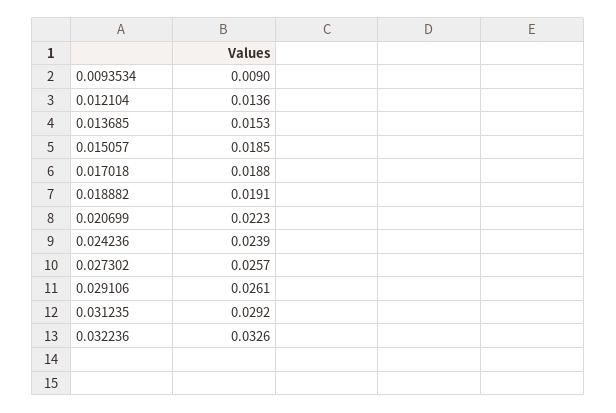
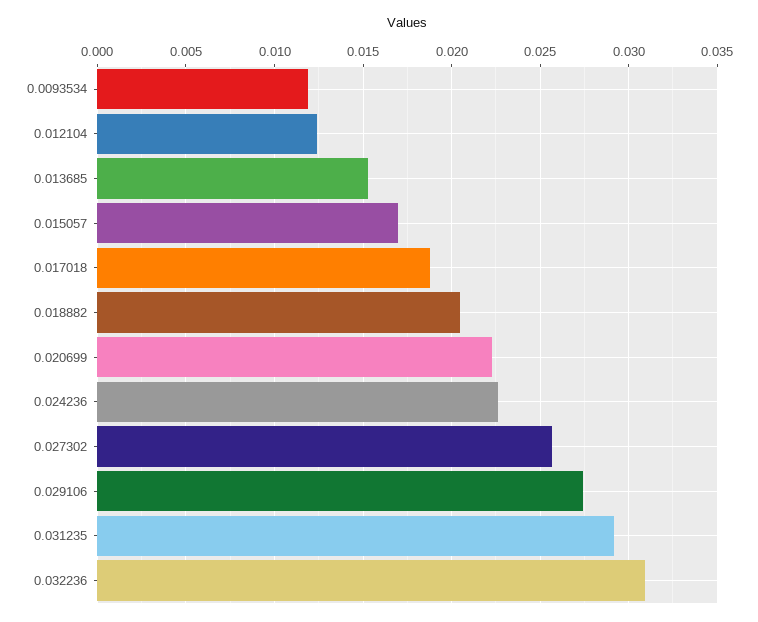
0.0093534: 0.009 -> 0.012
0.012104: 0.0136 -> 0.0125
0.015057: 0.0185 -> 0.017
0.018882: 0.0191 -> 0.0205
0.024236: 0.0239 -> 0.0225
0.029106: 0.0261 -> 0.0275
0.032236: 0.0326 -> 0.031

